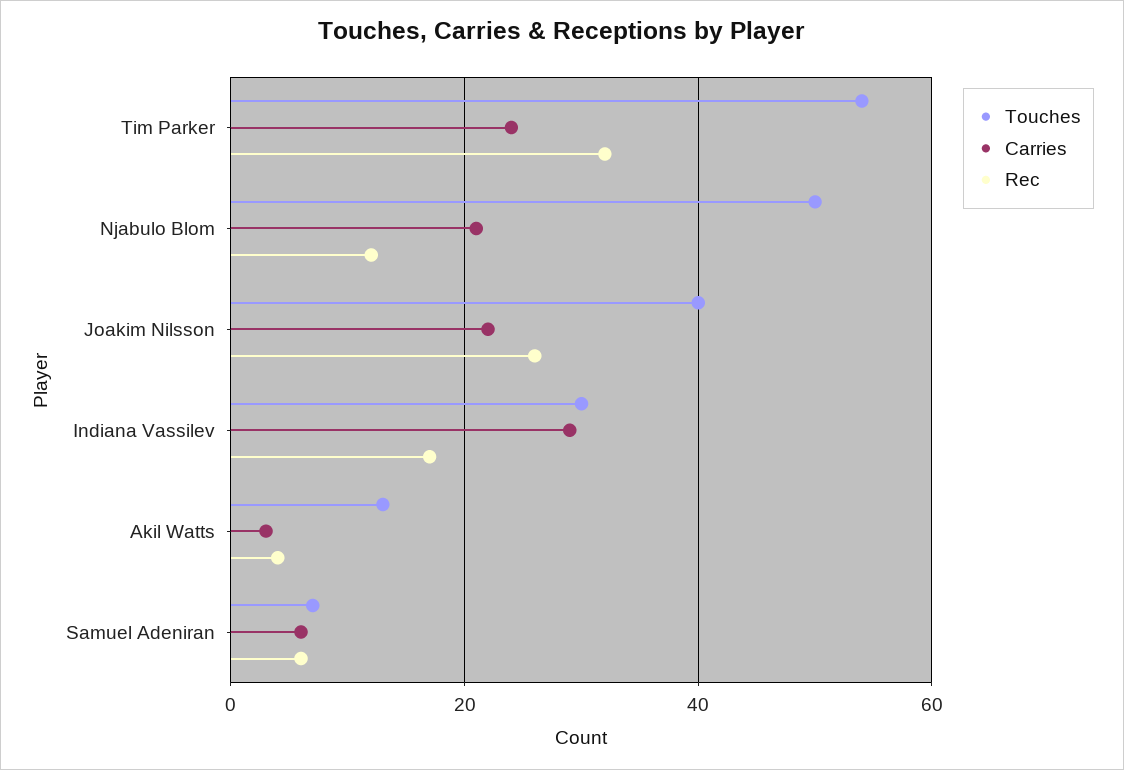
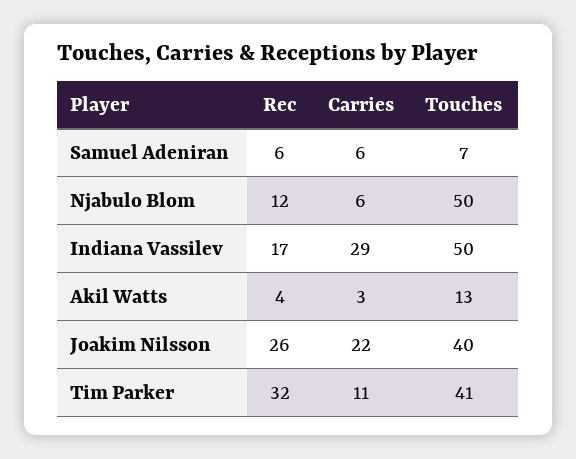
Touches, Tim Parker: 55 -> 41
Carries, Tim Parker: 25 -> 11
Carries, Njabulo Blom: 20 -> 6
Touches, Indiana Vassilev: 30 -> 50

